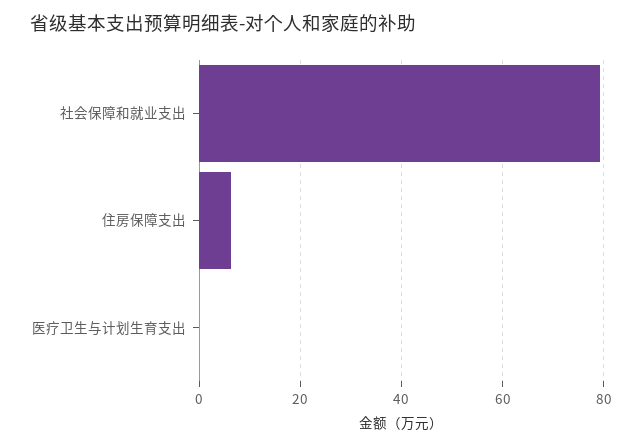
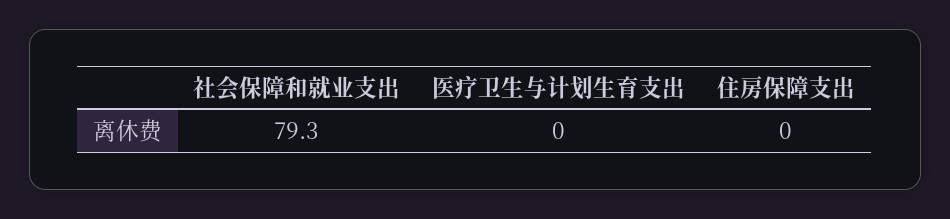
住房保障支出: 6 -> 0

